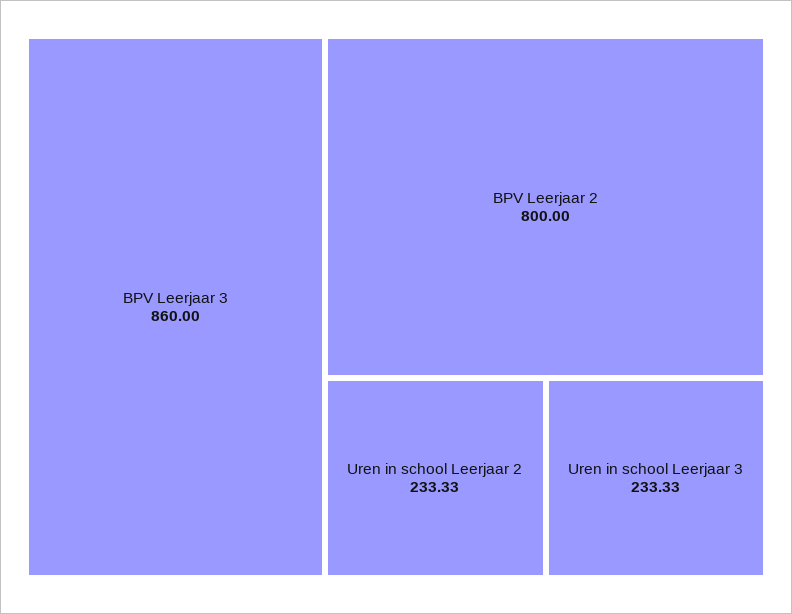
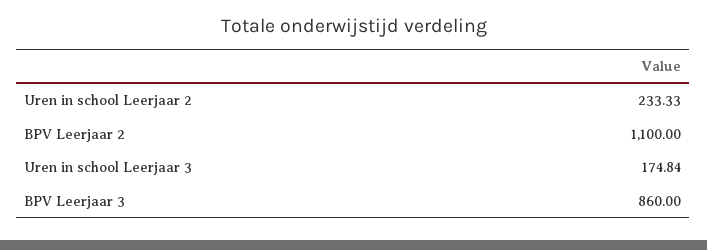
BPV Leerjaar 2: 800 -> 1100
Uren in school Leerjaar 3: 233.33 -> 174.84

